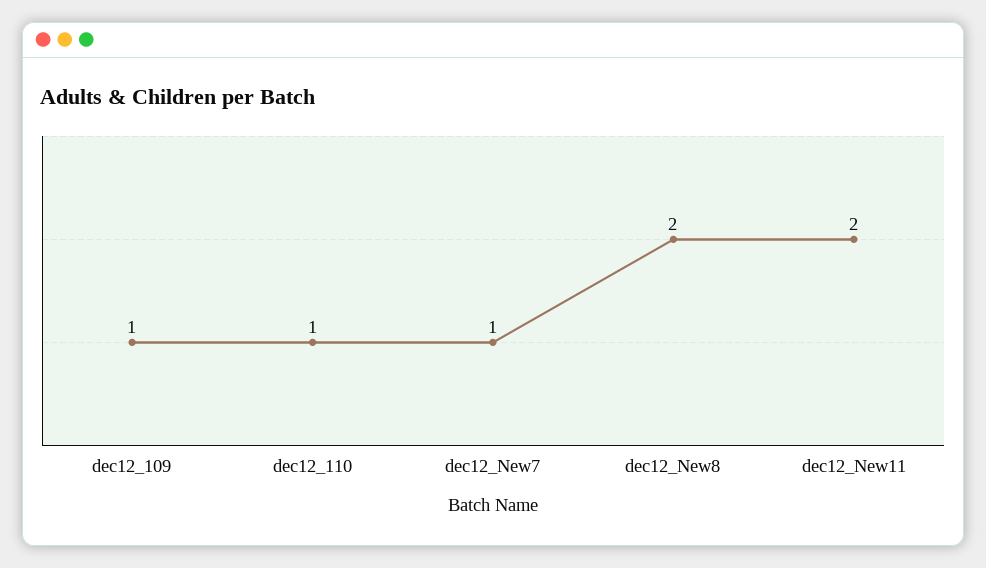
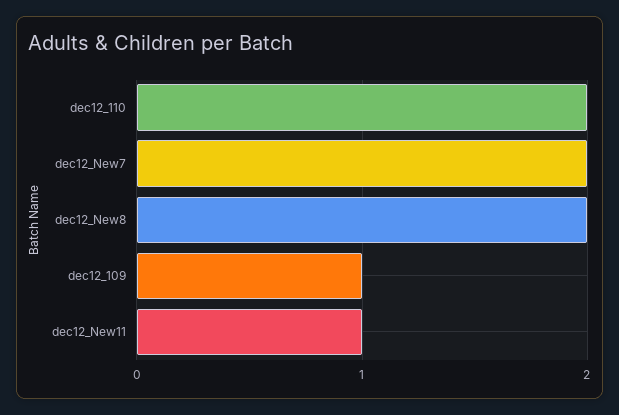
dec12_110: 1 -> 2
dec12_New7: 1 -> 2
dec12_New11: 2 -> 1

